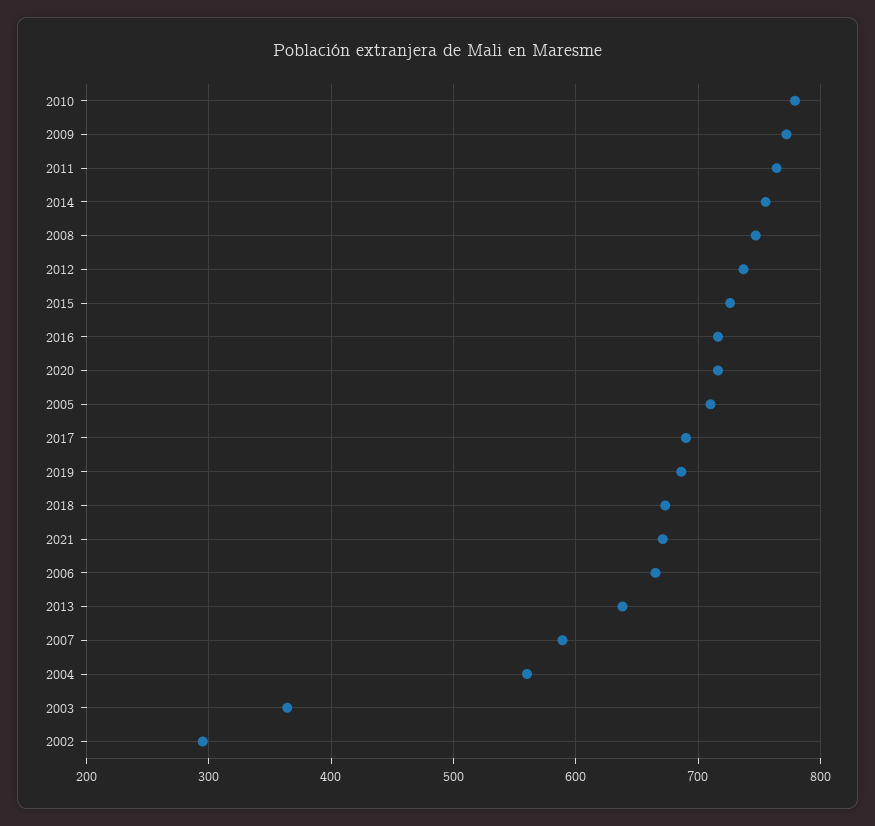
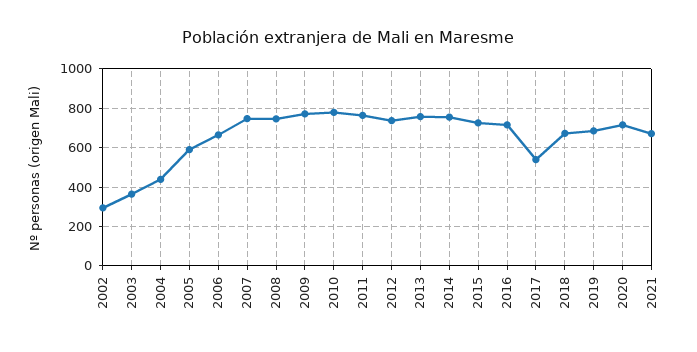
2005: 710 -> 600
2017: 690 -> 550
2013: 640 -> 750
2007: 590 -> 750
2004: 560 -> 450

